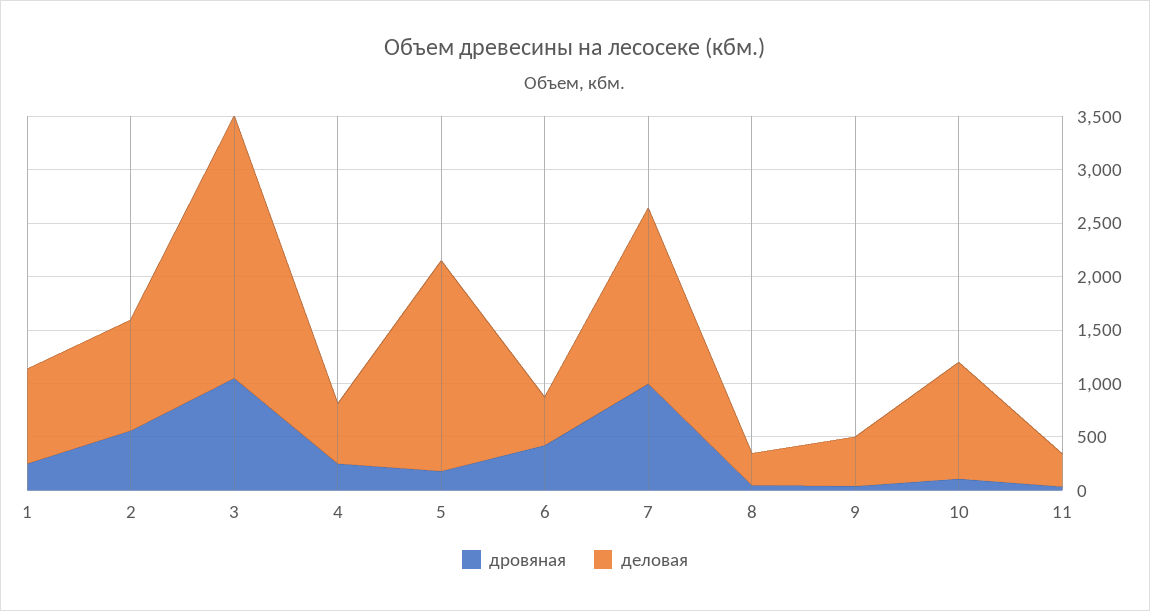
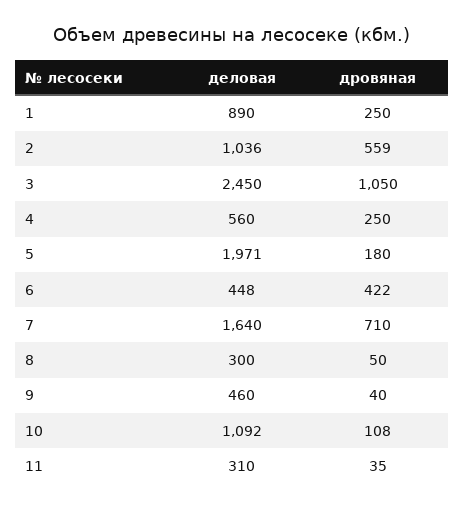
дровяная, 7: 1000 -> 710

